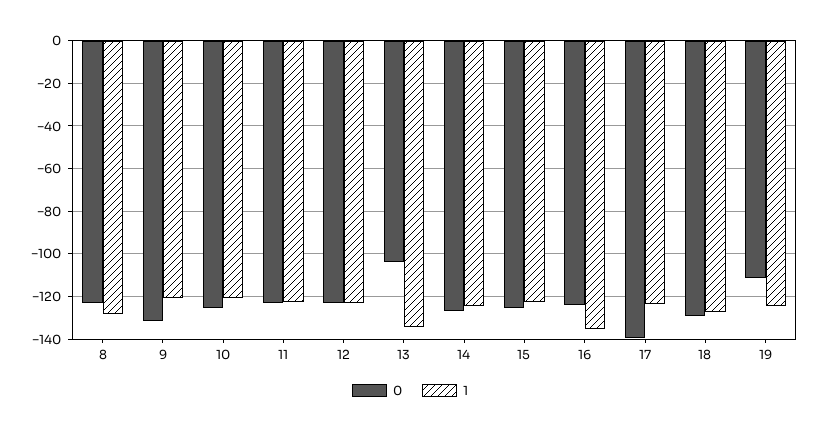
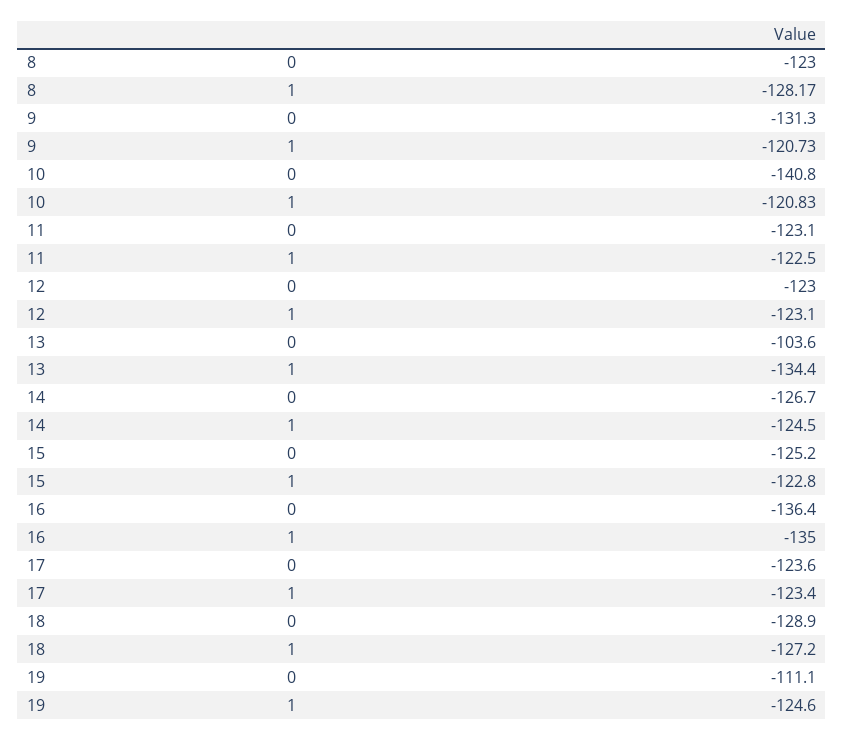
0, 10: -125 -> -140.8
0, 16: -125 -> -136.4
0, 17: -140 -> -123.6

